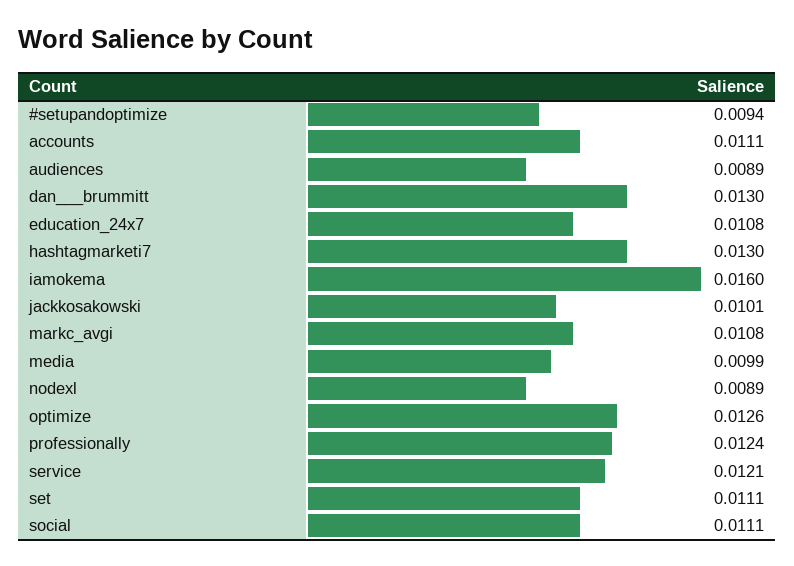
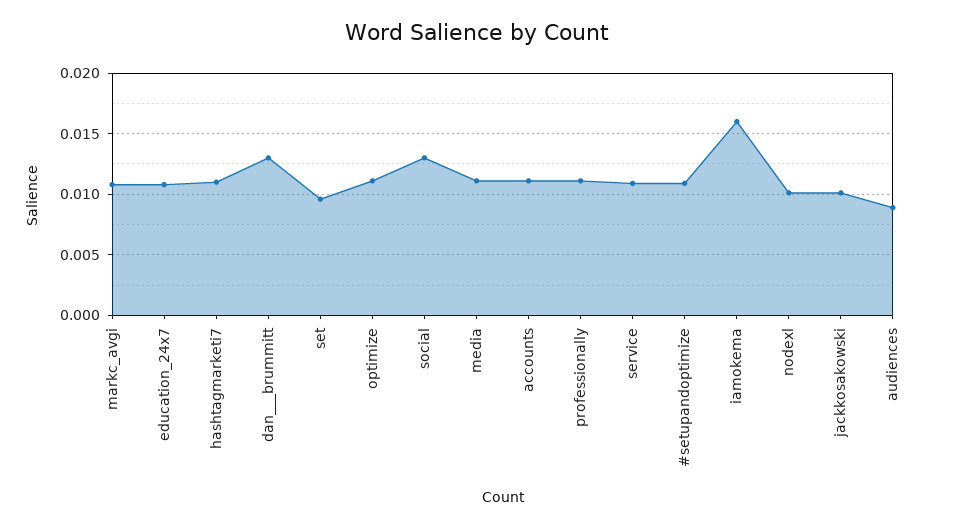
#setupandoptimize: 0.0094 -> 0.011
hashtagmarketi7: 0.013 -> 0.011
media: 0.0099 -> 0.011
nodexl: 0.0089 -> 0.01
optimize: 0.0126 -> 0.011
professionally: 0.0124 -> 0.011
service: 0.0121 -> 0.011
set: 0.0111 -> 0.0095
social: 0.0111 -> 0.013

